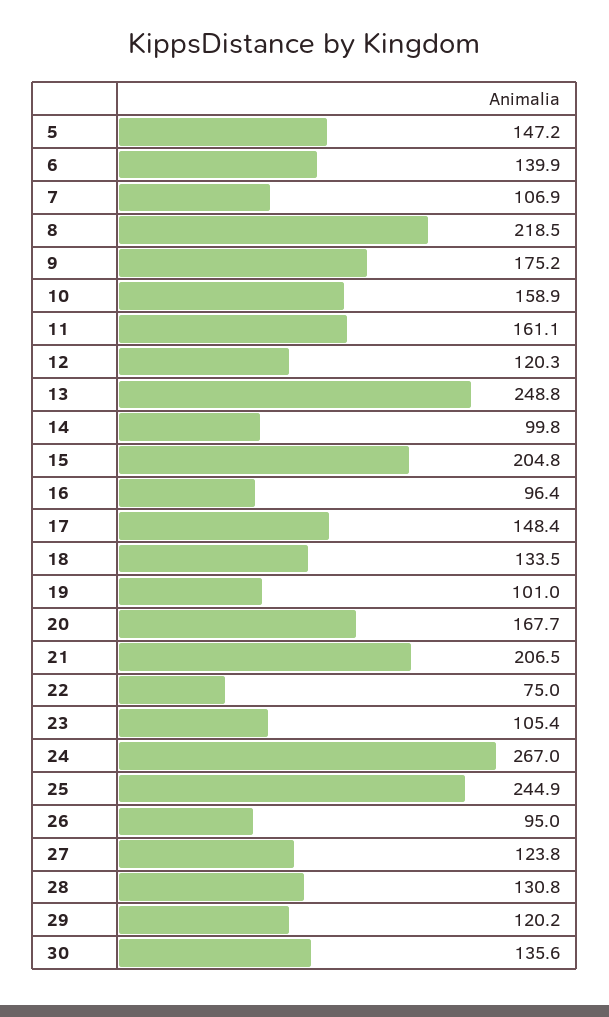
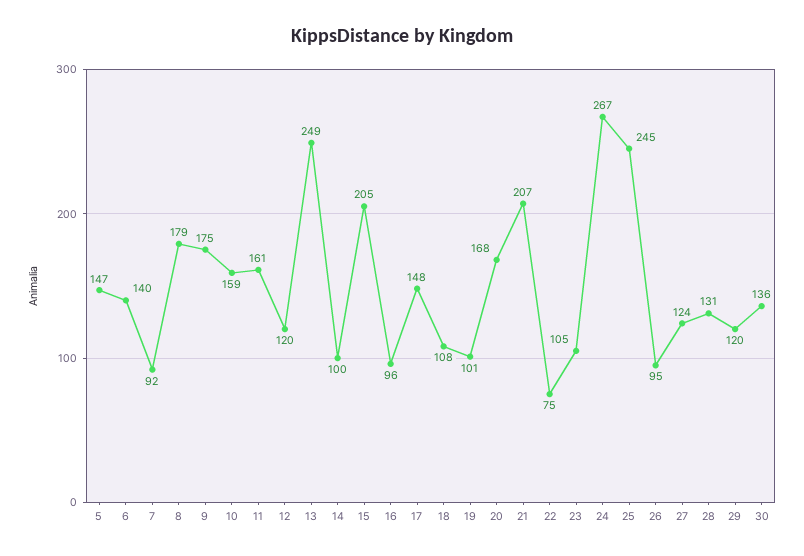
7: 106.9 -> 92
8: 218.5 -> 179
18: 133.5 -> 108

